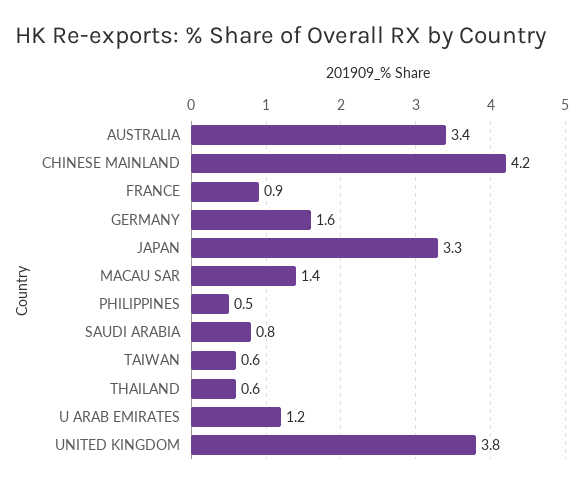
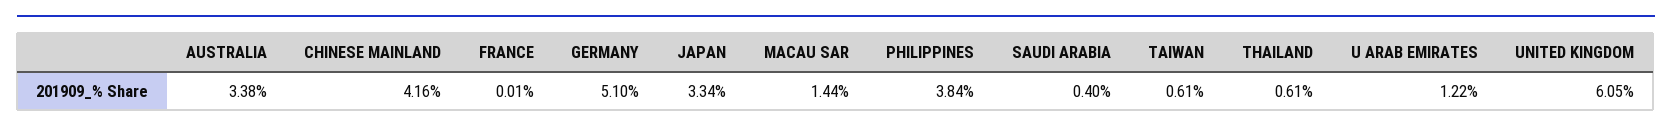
FRANCE: 0.9 -> 0.01
GERMANY: 1.6 -> 5.1
PHILIPPINES: 0.5 -> 3.84
SAUDI ARABIA: 0.8 -> 0.4
UNITED KINGDOM: 3.8 -> 6.05

